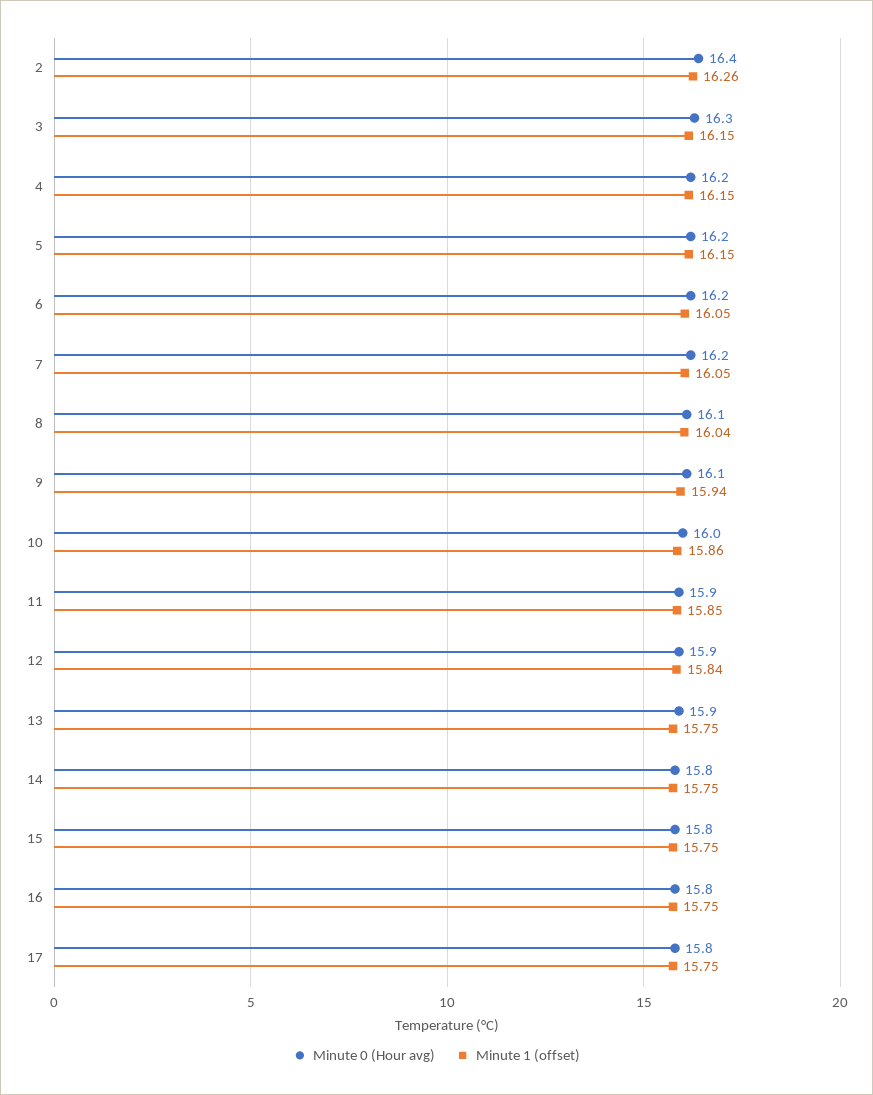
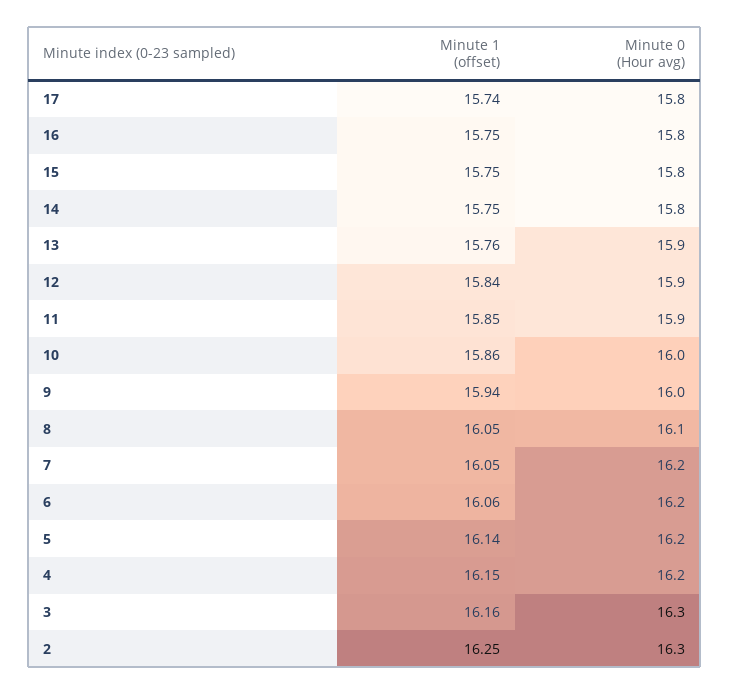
Minute 0 (Hour avg), 2: 16.4 -> 16.3
Minute 1 (offset), 2: 16.26 -> 16.25
Minute 1 (offset), 3: 16.15 -> 16.16
Minute 1 (offset), 5: 16.15 -> 16.14
Minute 1 (offset), 6: 16.05 -> 16.06
Minute 1 (offset), 8: 16.04 -> 16.05
Minute 0 (Hour avg), 9: 16.1 -> 16
Minute 1 (offset), 13: 15.75 -> 15.76
Minute 1 (offset), 17: 15.75 -> 15.74

